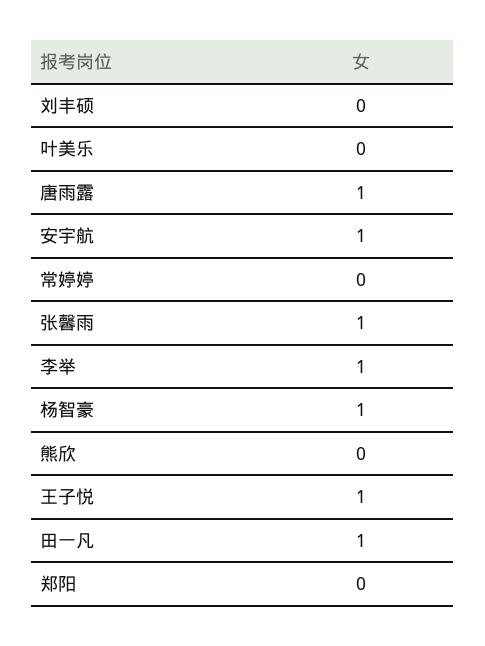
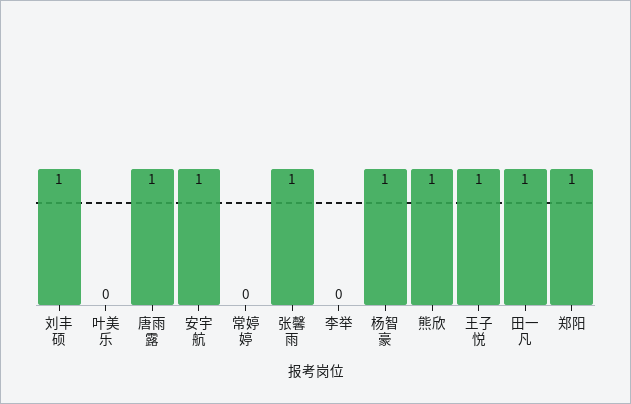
刘丰硕: 0 -> 1
李举: 1 -> 0
熊欣: 0 -> 1
郑阳: 0 -> 1

